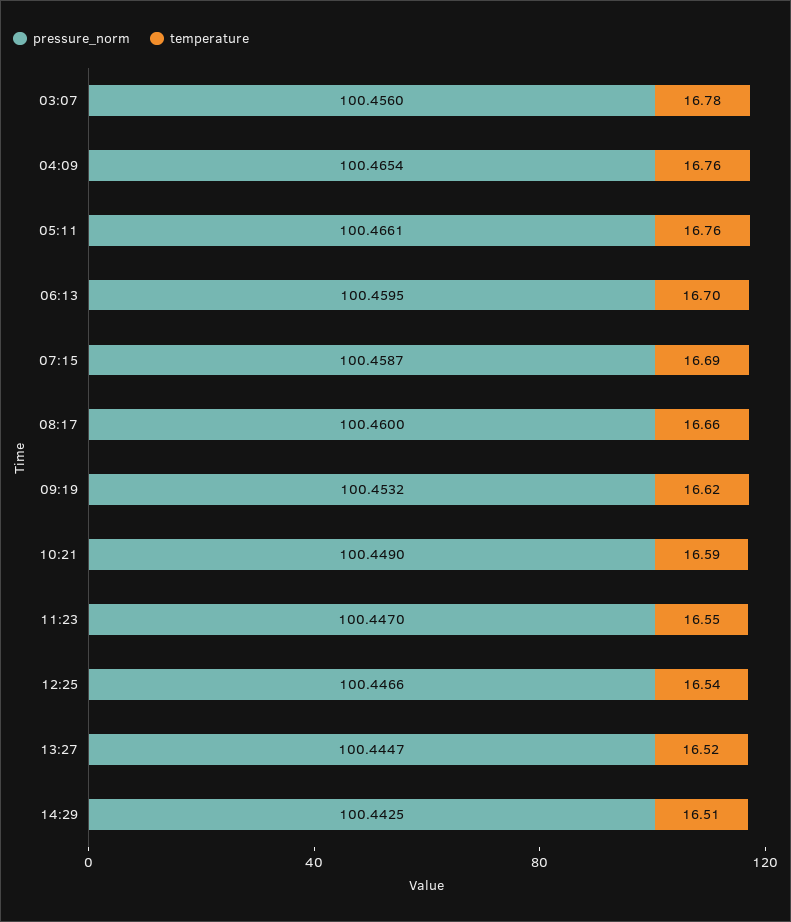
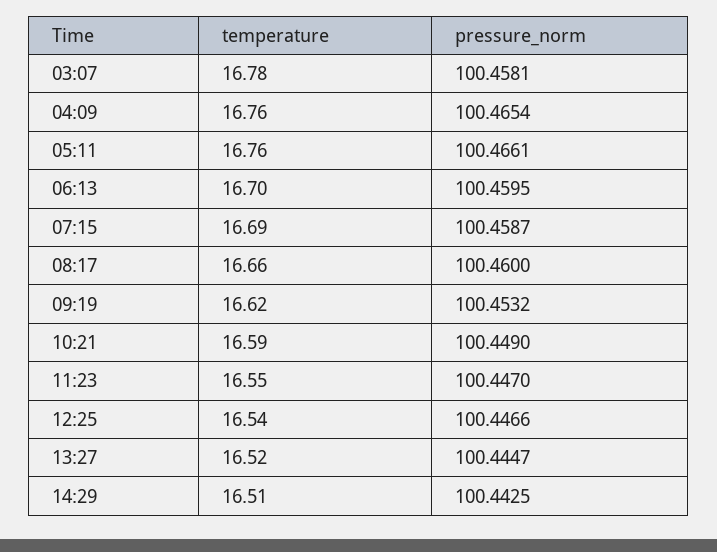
pressure_norm, 03:07: 100.456 -> 100.4581

